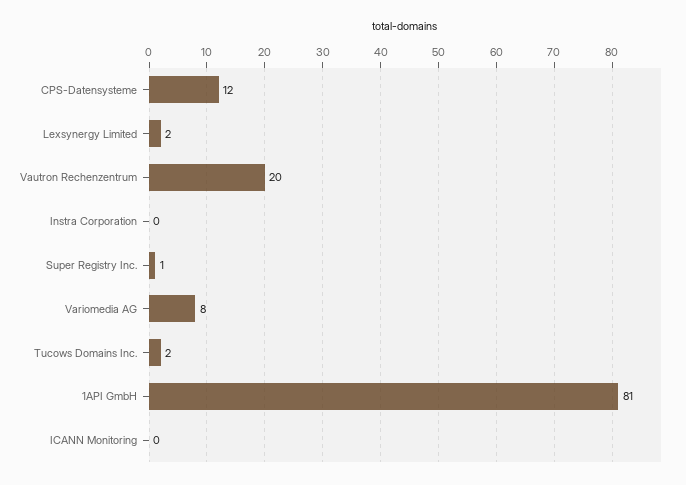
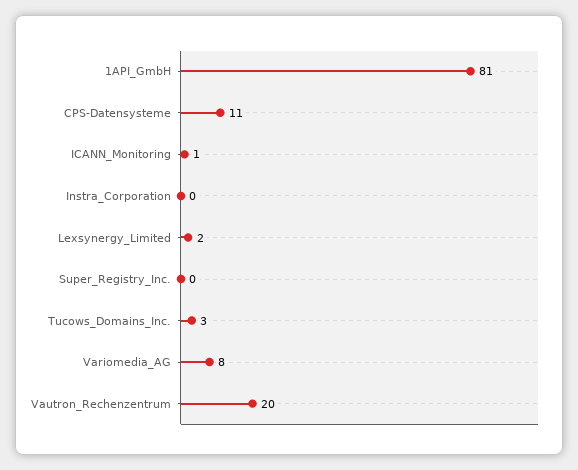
CPS-Datensysteme: 12 -> 11
Super Registry Inc.: 1 -> 0
Tucows Domains Inc.: 2 -> 3
ICANN Monitoring: 0 -> 1

